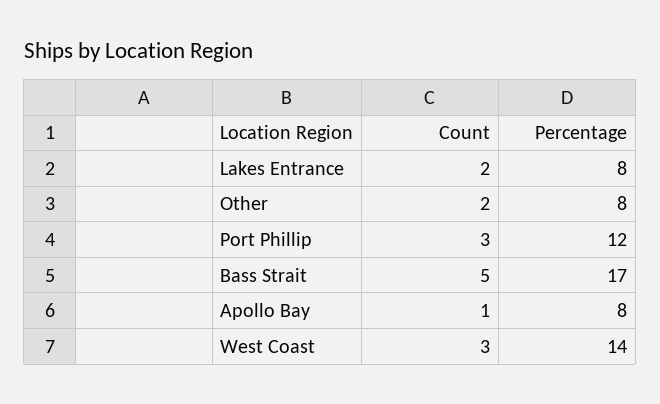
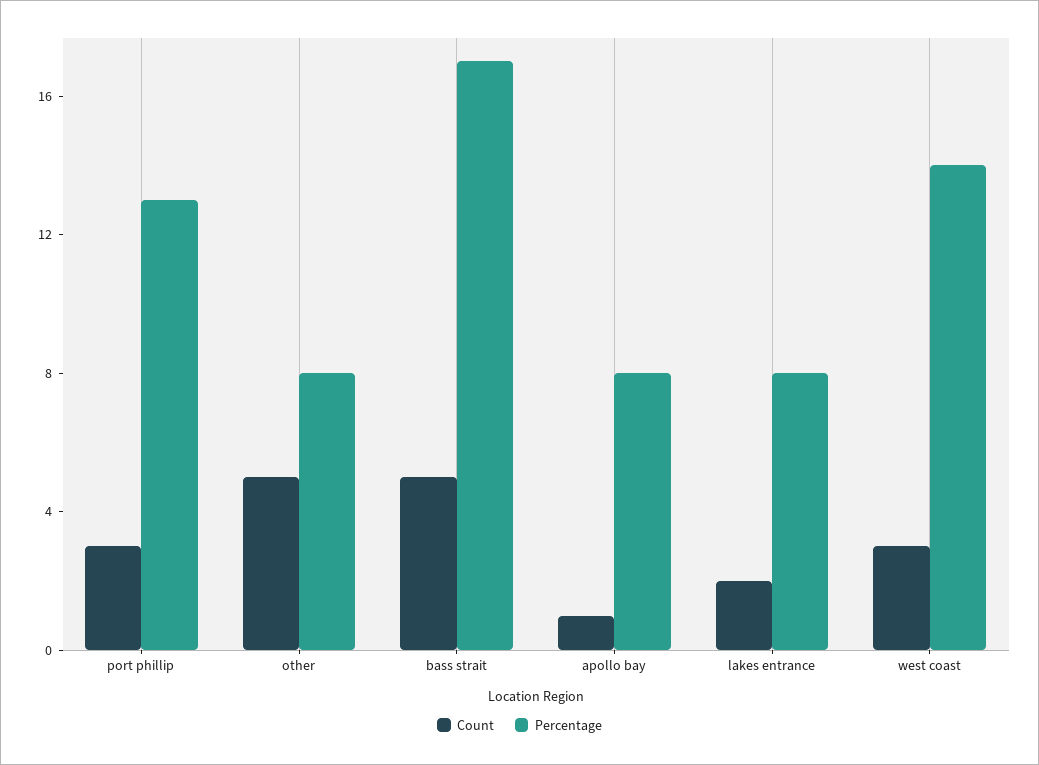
Count, Other: 2 -> 5
Percentage, Port Phillip: 12 -> 13

